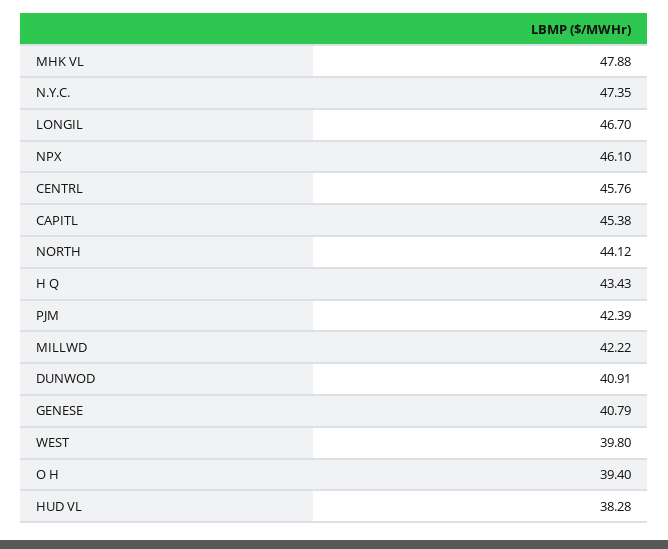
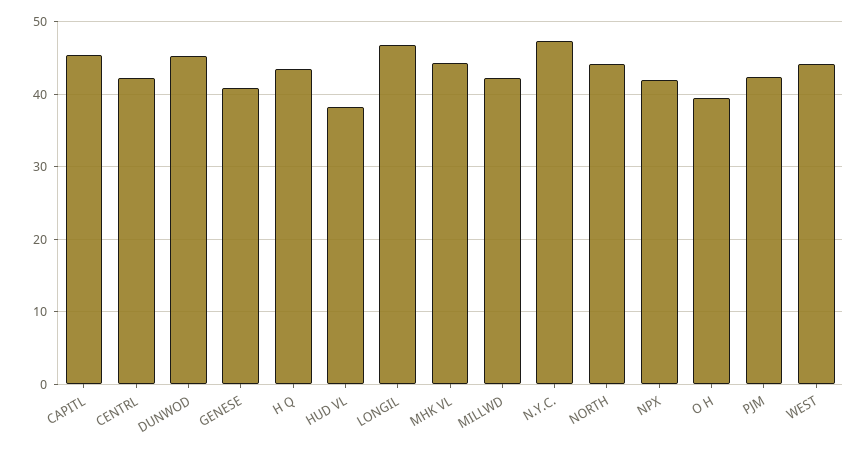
MHK VL: 47.88 -> 44
NPX: 46.1 -> 42
CENTRL: 45.76 -> 42
DUNWOD: 40.91 -> 45
WEST: 39.8 -> 44

